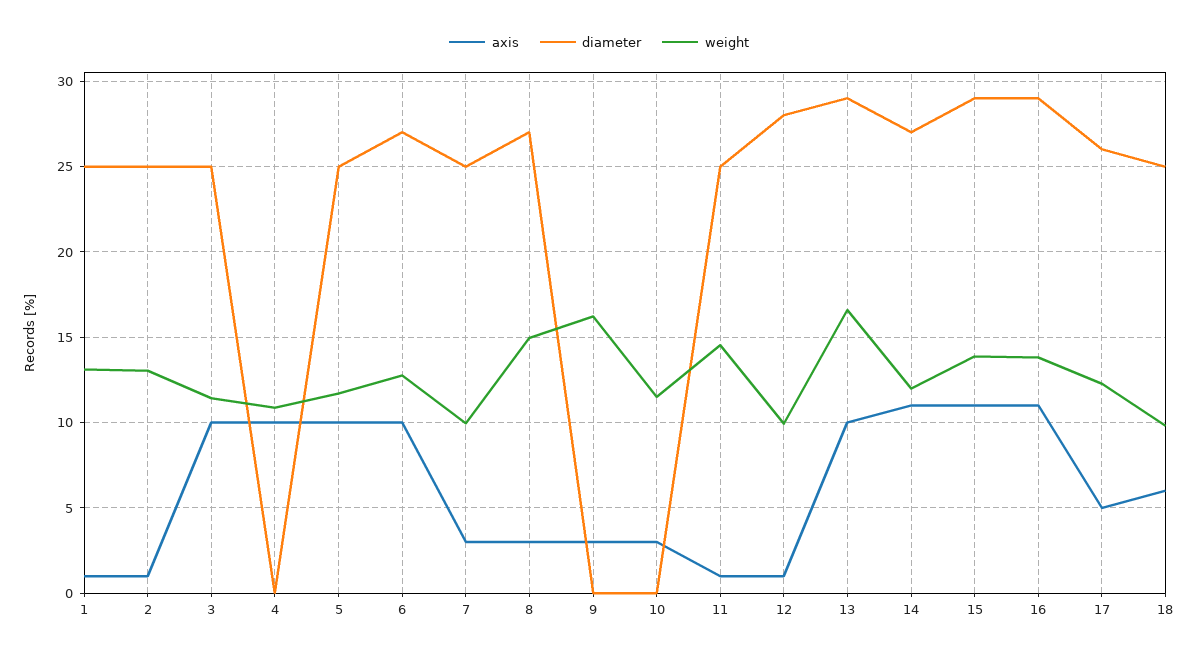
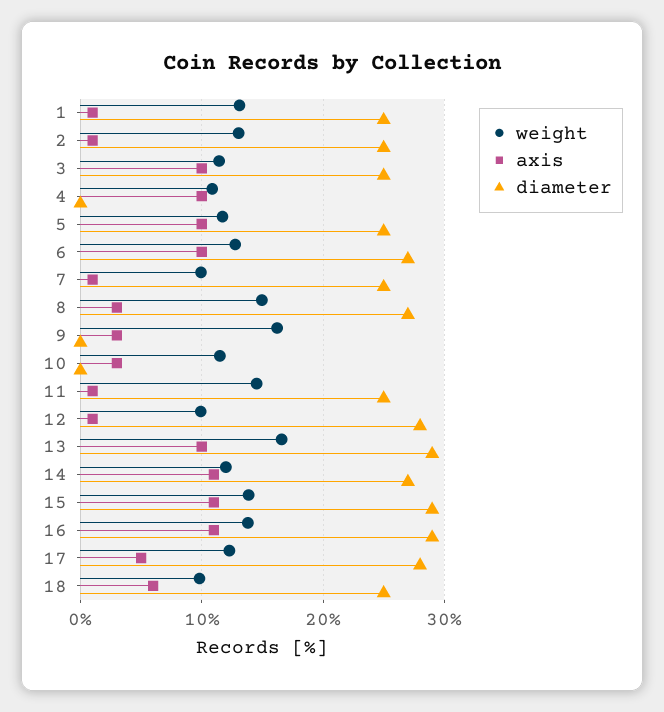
axis, 7: 3 -> 1
diameter, 17: 26 -> 28

